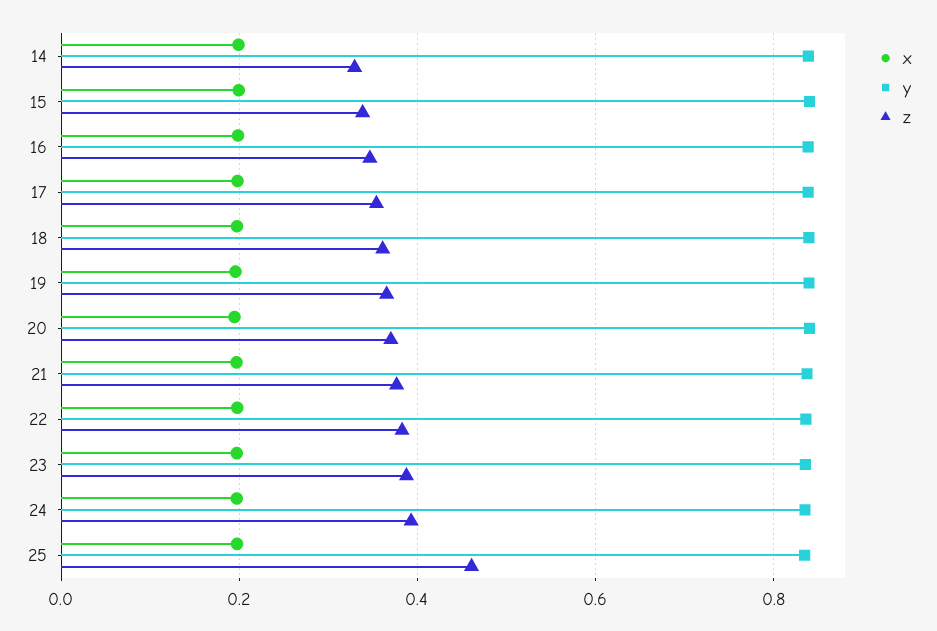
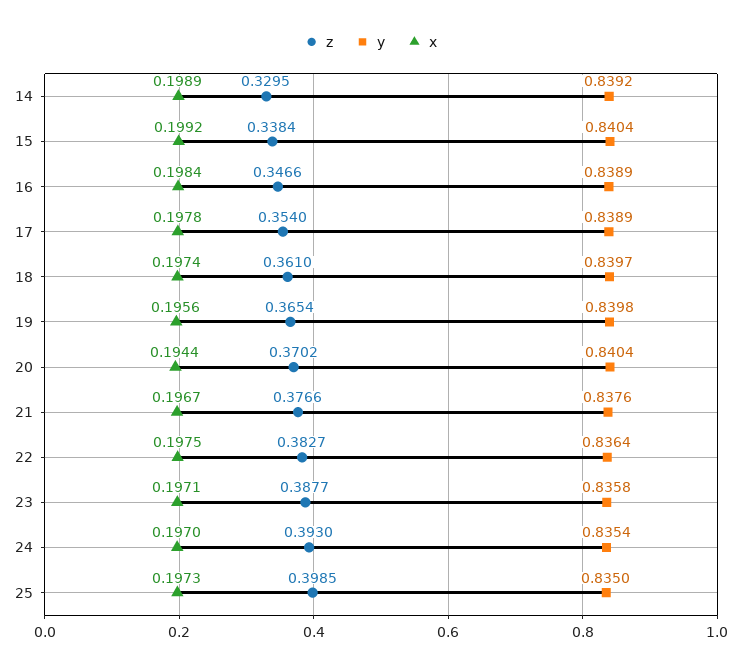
z, 25: 0.46 -> 0.3985

